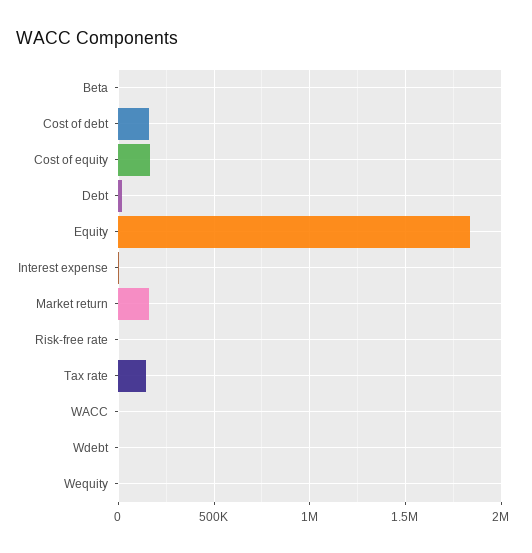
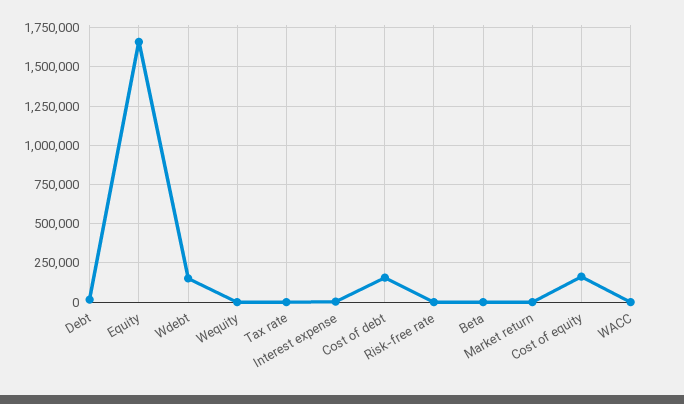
Equity: 1850000 -> 1650000
Market return: 150000 -> 0
Tax rate: 150000 -> 0
Wdebt: 0 -> 150000

